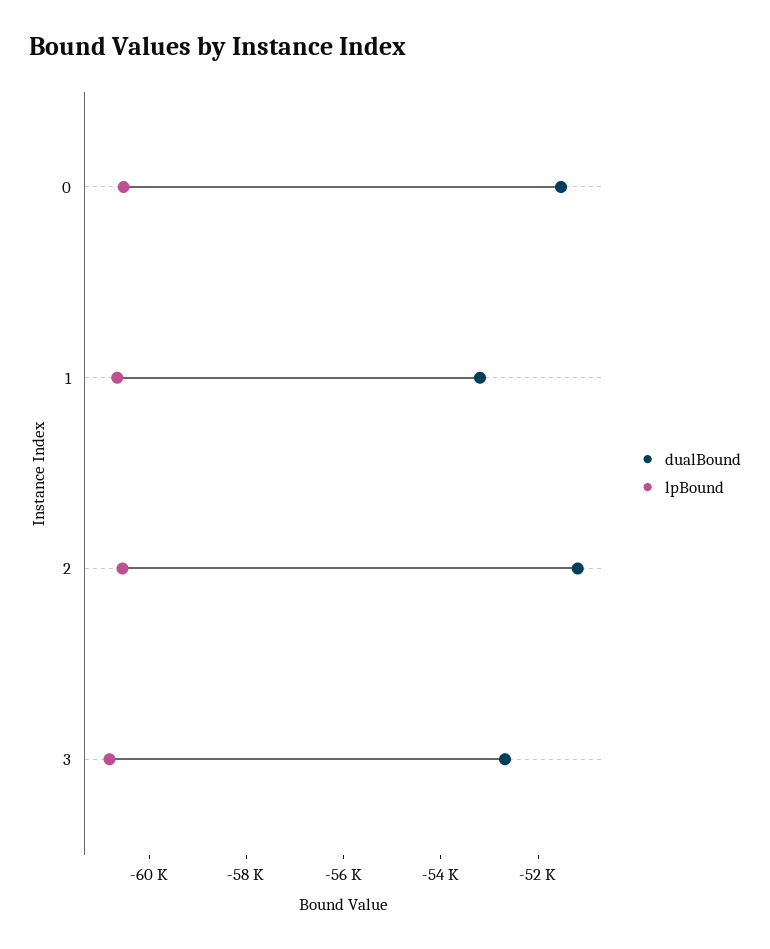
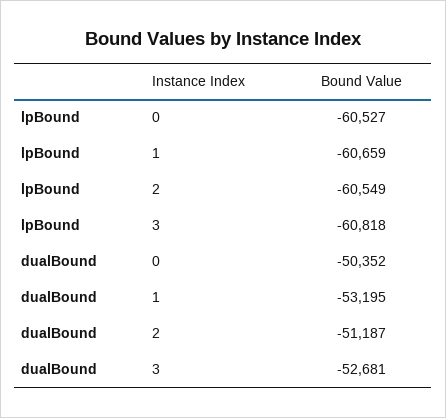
dualBound, 0: -51500 -> -50352

